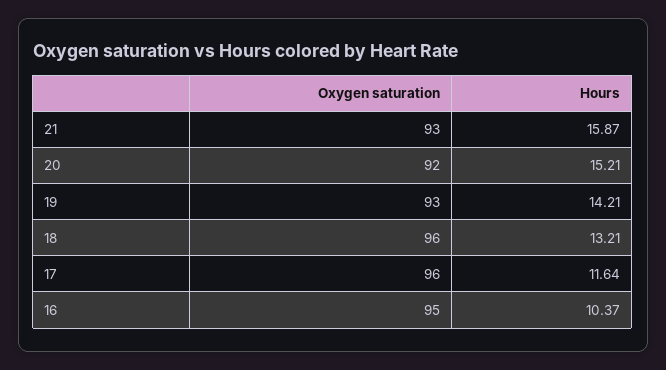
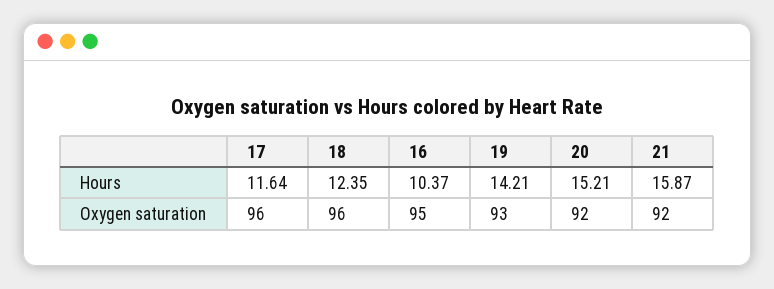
Oxygen saturation, 21: 93 -> 92
Hours, 18: 13.21 -> 12.35

